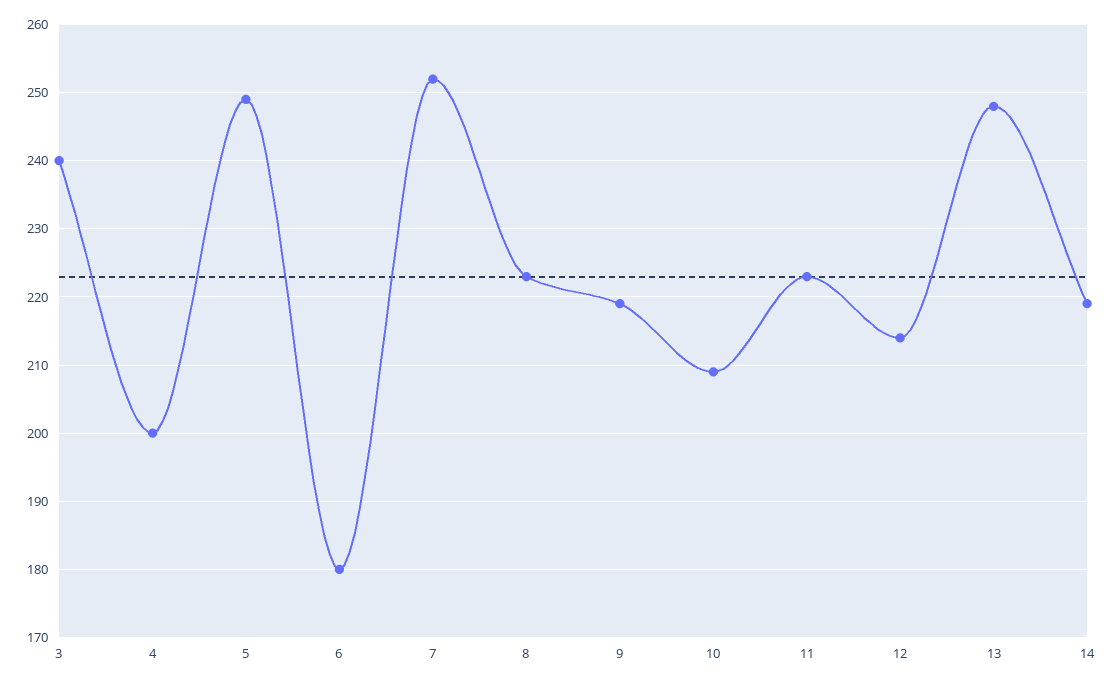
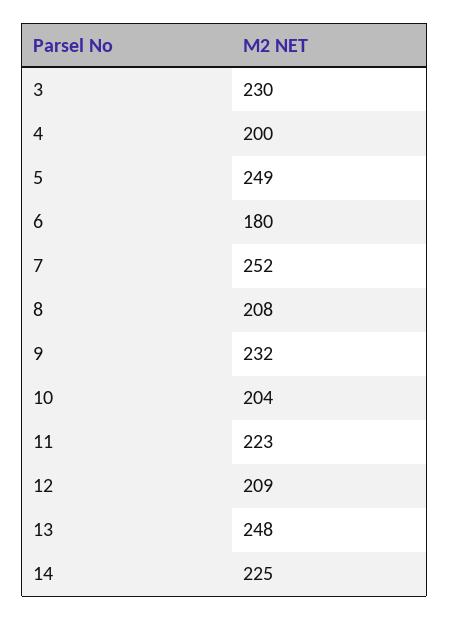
3: 240 -> 230
8: 223 -> 208
9: 219 -> 232
10: 209 -> 204
12: 214 -> 209
14: 219 -> 225

